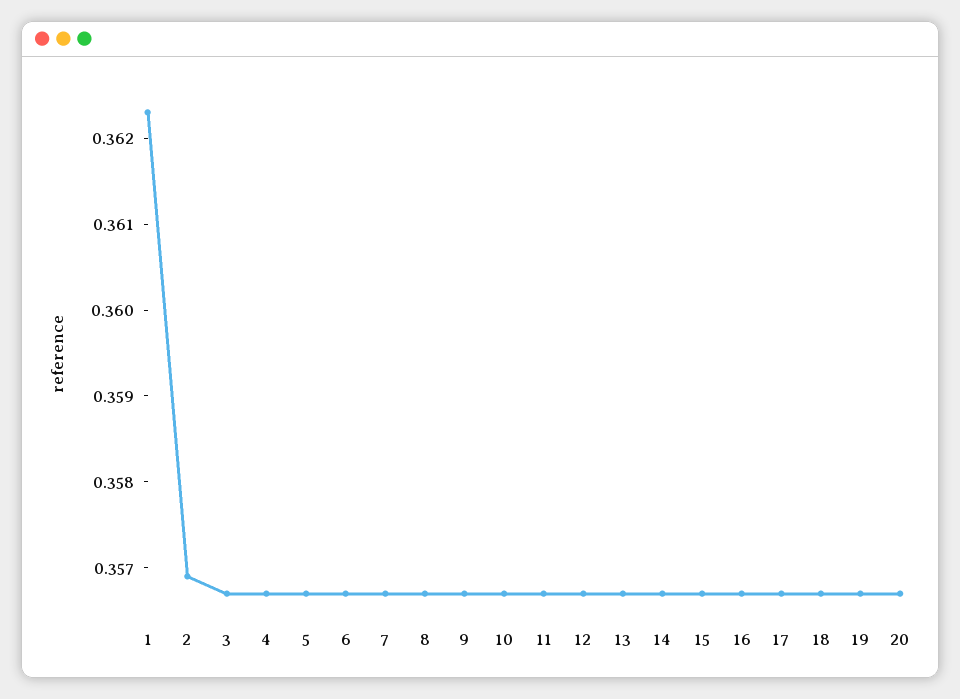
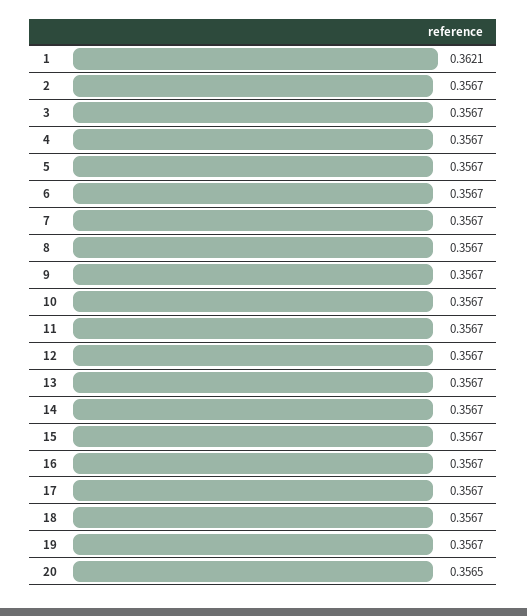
1: 0.3623 -> 0.3621
2: 0.3569 -> 0.3567
20: 0.3567 -> 0.3565

